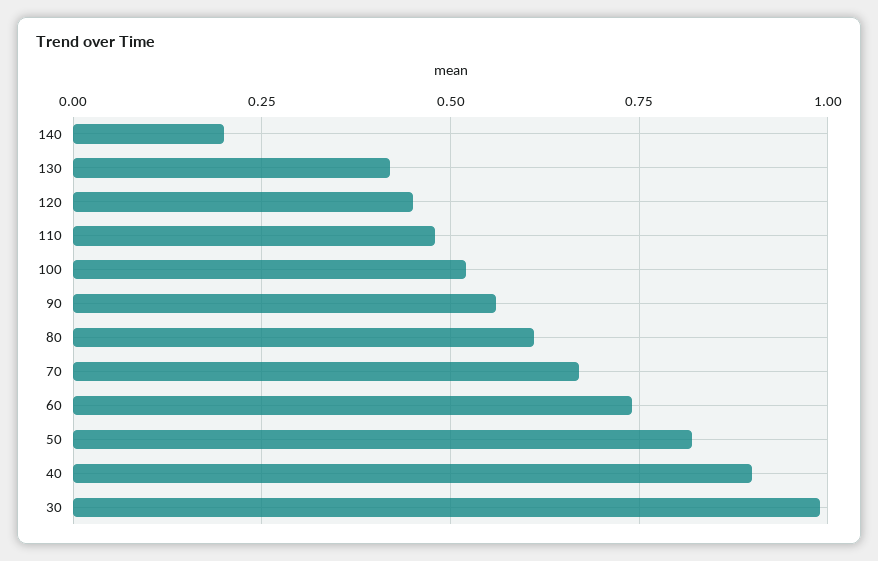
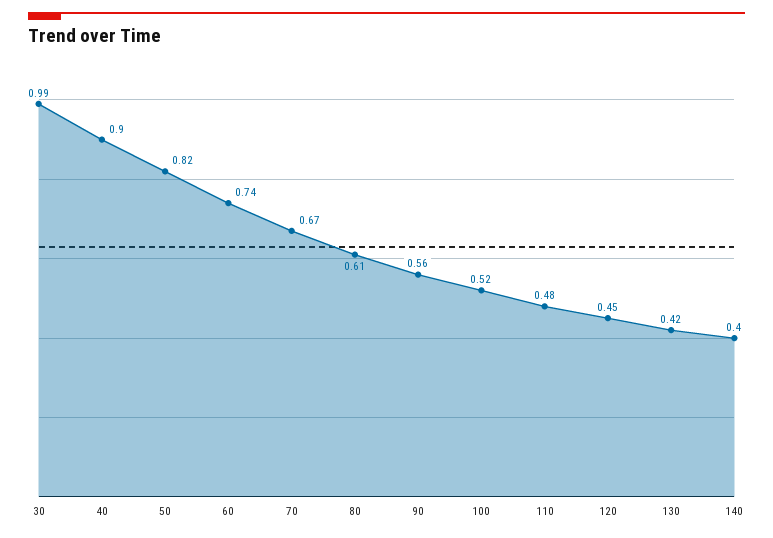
140: 0.2 -> 0.4

